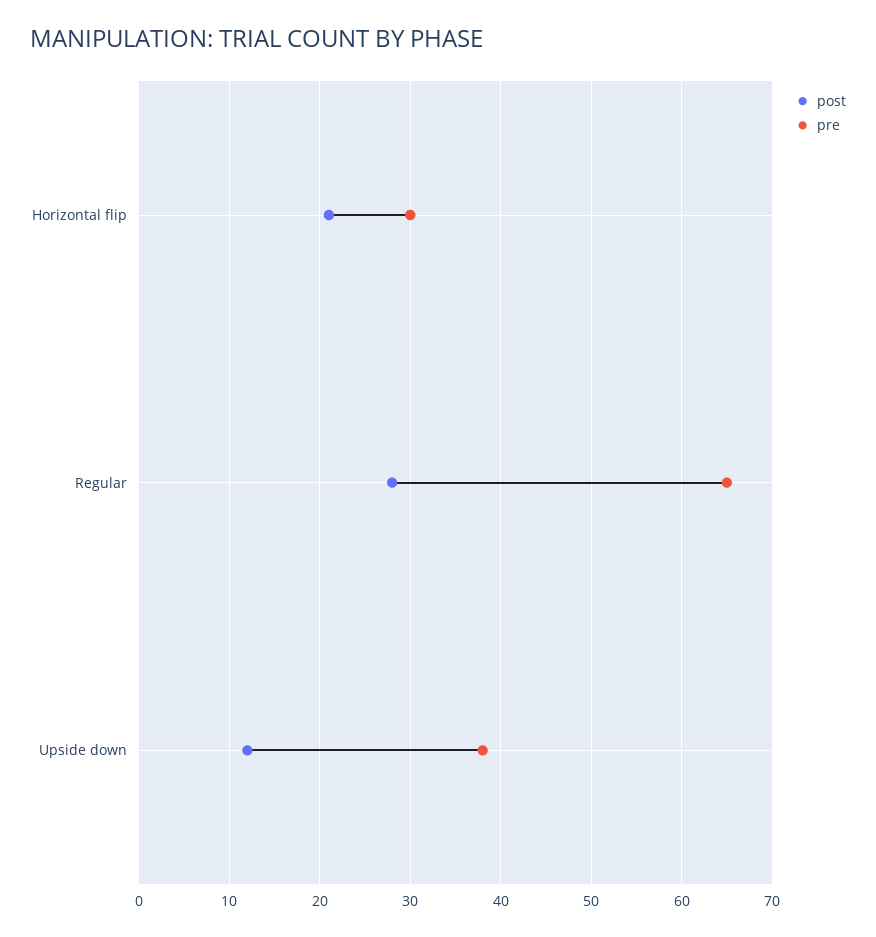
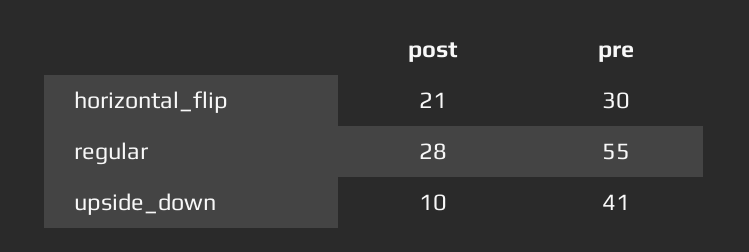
pre, Regular: 65 -> 55
post, Upside down: 12 -> 10
pre, Upside down: 38 -> 41

